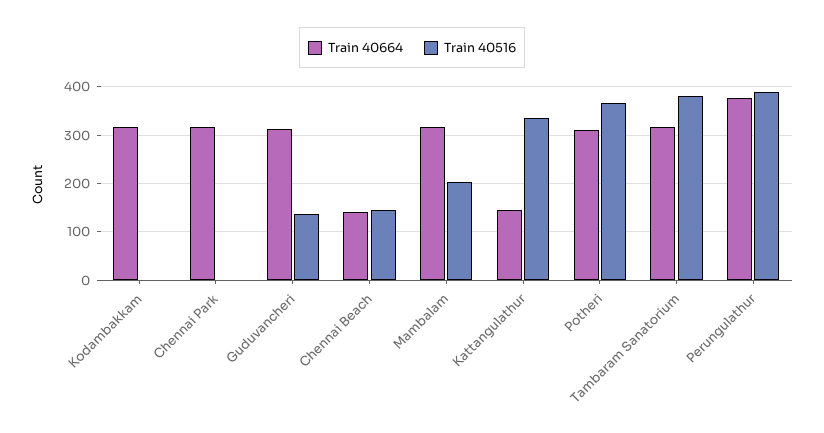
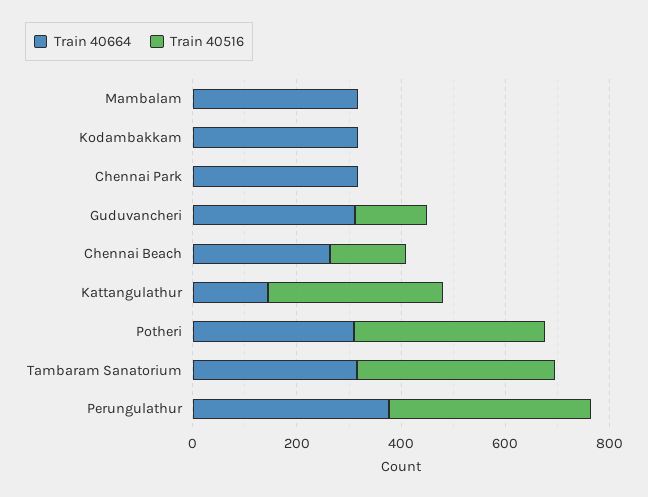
Train 40664, Chennai Beach: 140 -> 250
Train 40516, Mambalam: 200 -> 0

